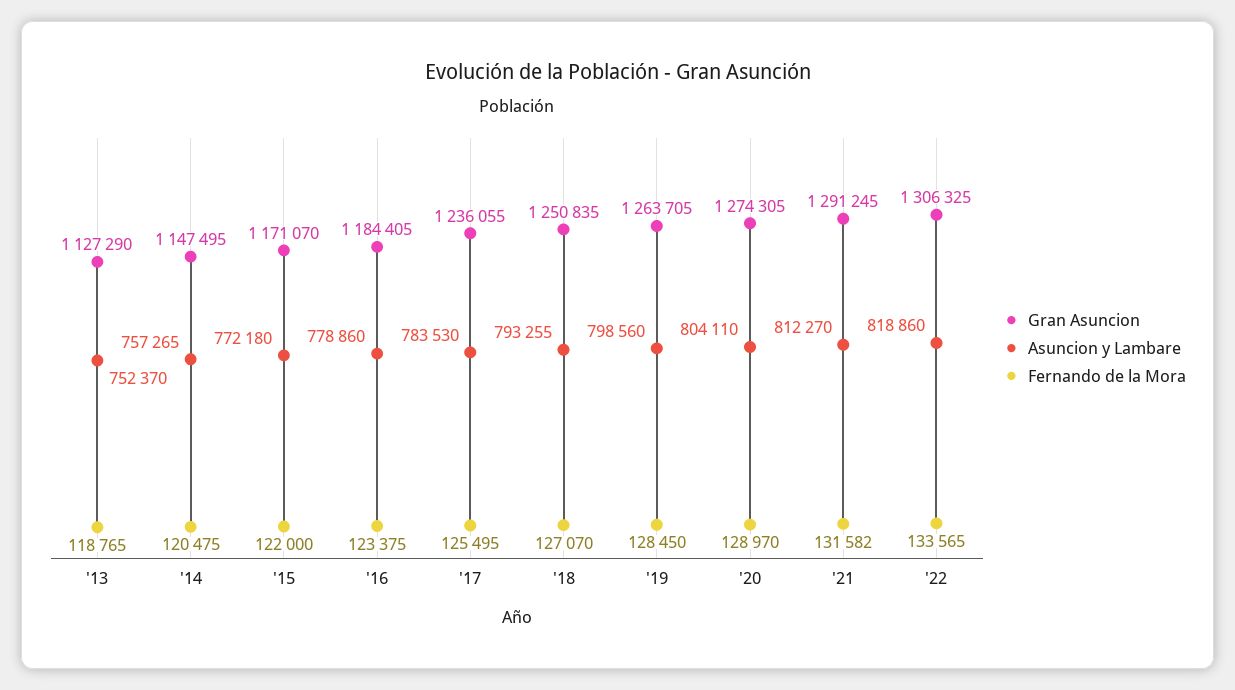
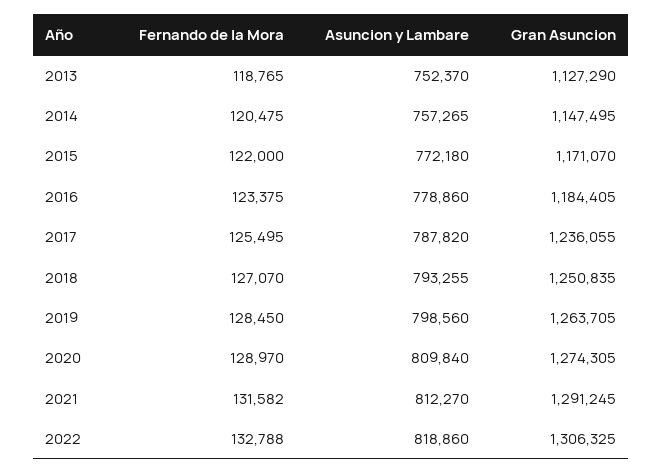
Asuncion y Lambare, '17: 783530 -> 787820
Asuncion y Lambare, '20: 804110 -> 809840
Fernando de la Mora, '22: 133565 -> 132788

